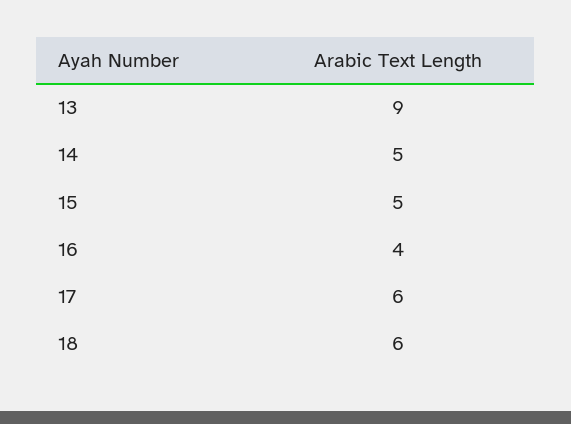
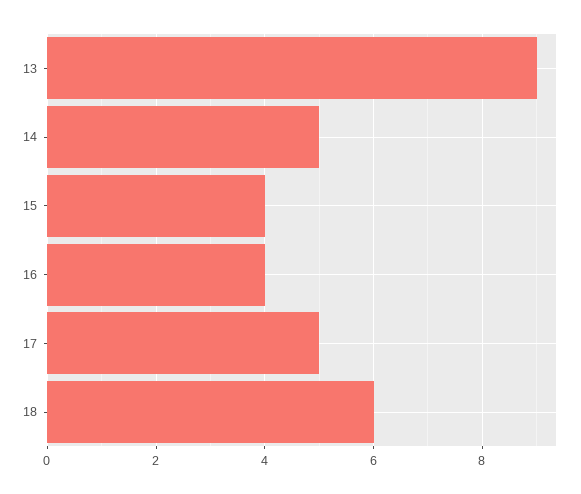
15: 5 -> 4
17: 6 -> 5

